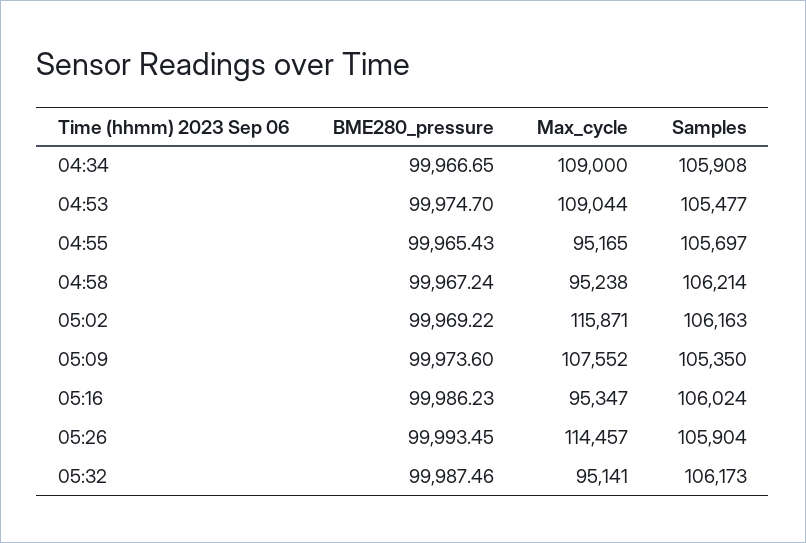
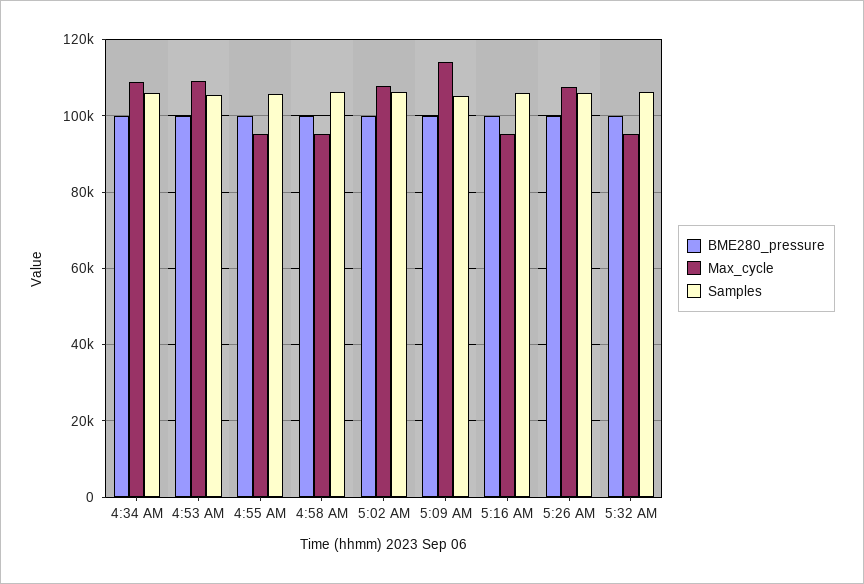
Max_cycle, 05:02: 115871 -> 108000
Max_cycle, 05:09: 107552 -> 114000
Max_cycle, 05:26: 114457 -> 108000

